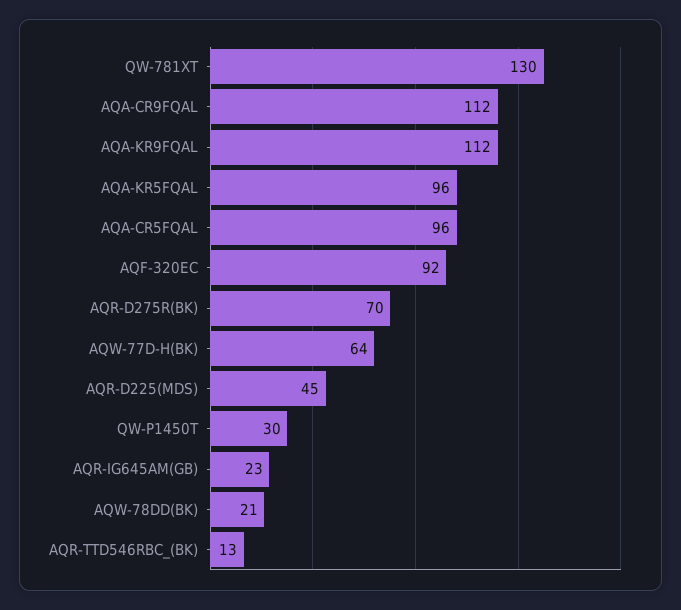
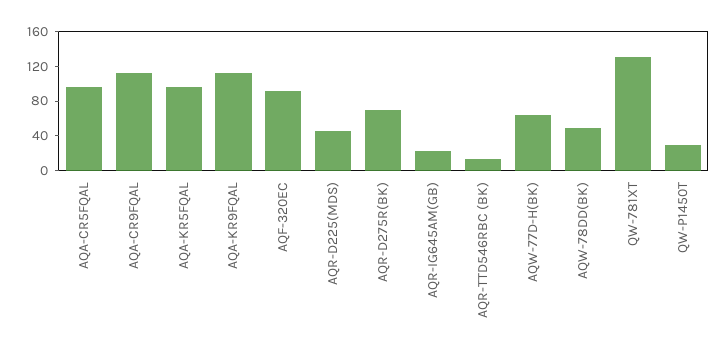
AQW-78DD(BK): 21 -> 50

